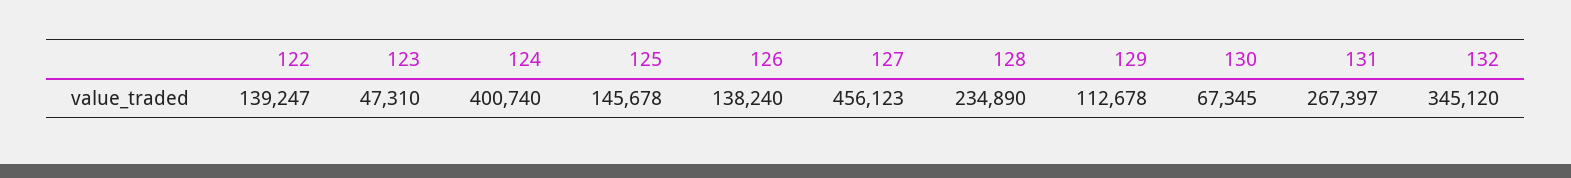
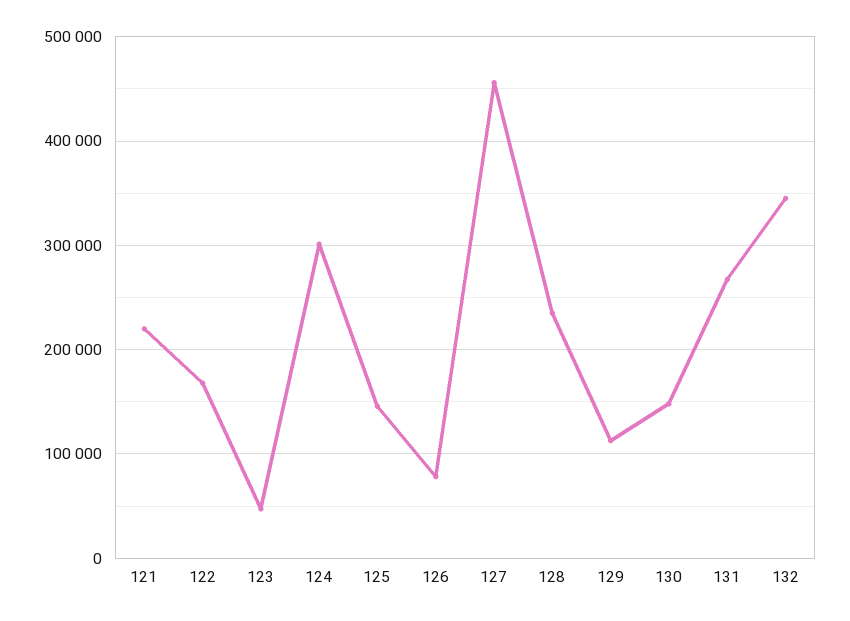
122: 139247 -> 170000
124: 400740 -> 300000
126: 138240 -> 80000
130: 67345 -> 150000
121: none -> 220000

